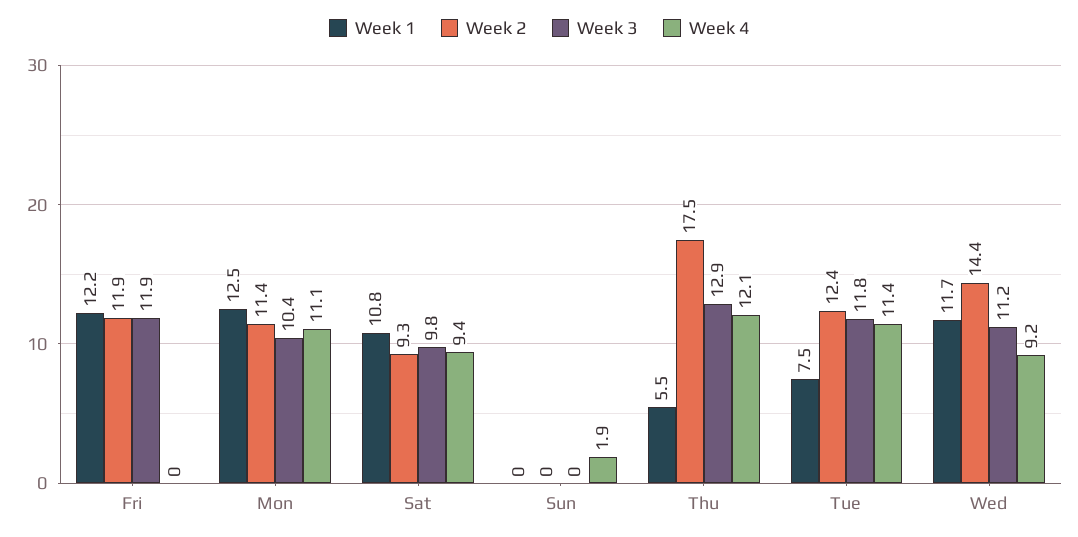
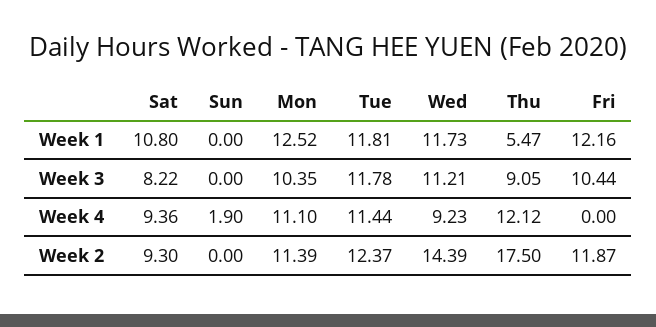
Week 3, Fri: 11.9 -> 10.44
Week 3, Sat: 9.8 -> 8.22
Week 3, Thu: 12.9 -> 9.05
Week 1, Tue: 7.5 -> 11.81

